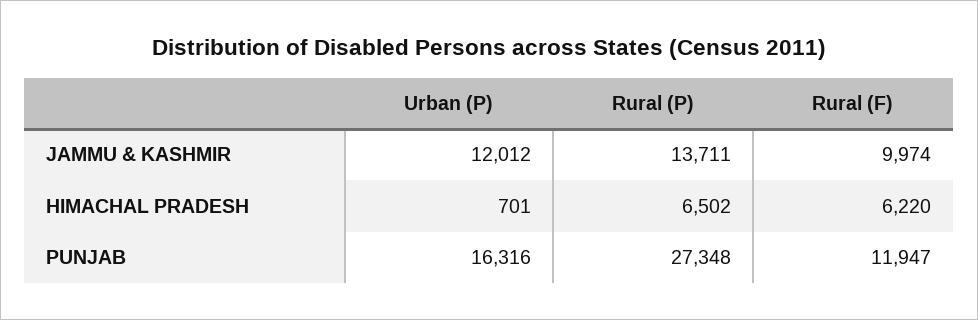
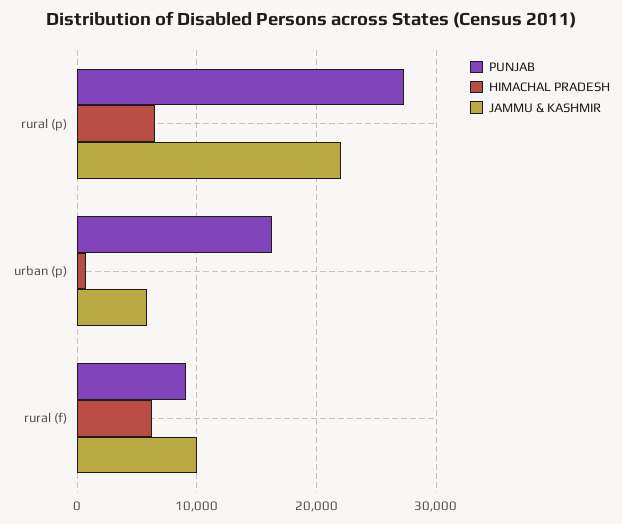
JAMMU & KASHMIR, Urban (P): 12012 -> 6000
JAMMU & KASHMIR, Rural (P): 13711 -> 22000
PUNJAB, Rural (F): 11947 -> 9000

